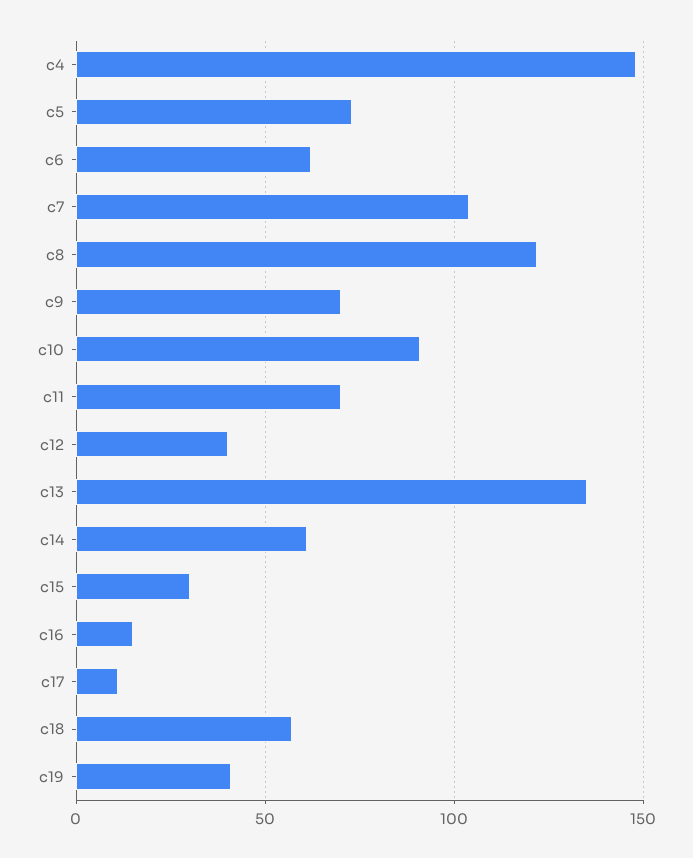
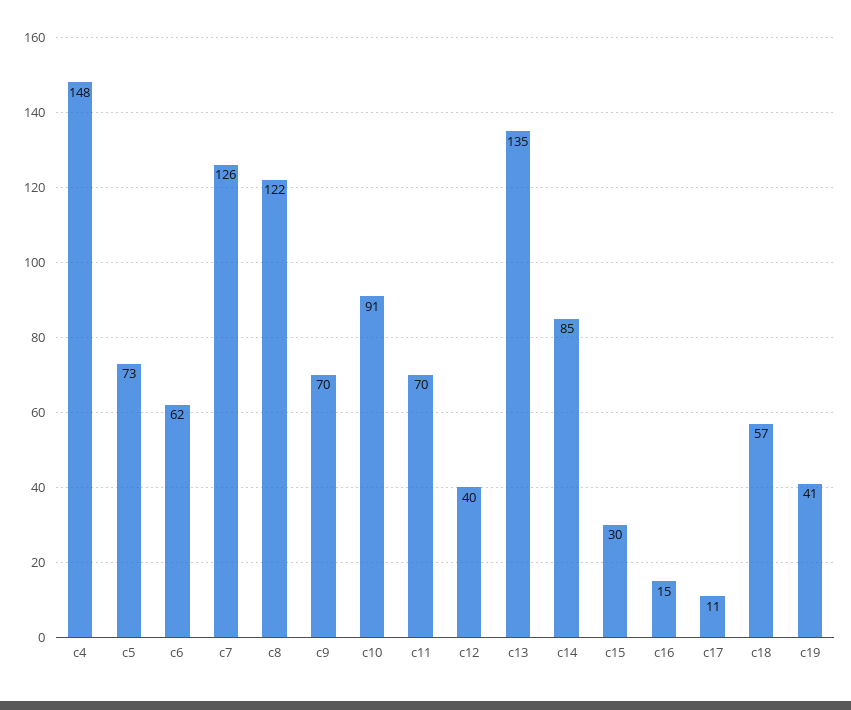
c7: 105 -> 126
c14: 60 -> 85

